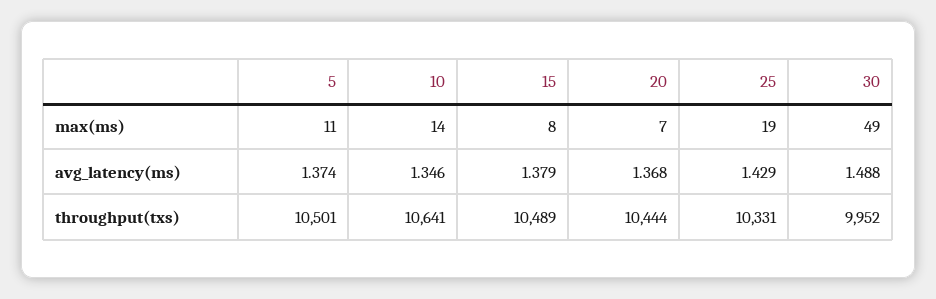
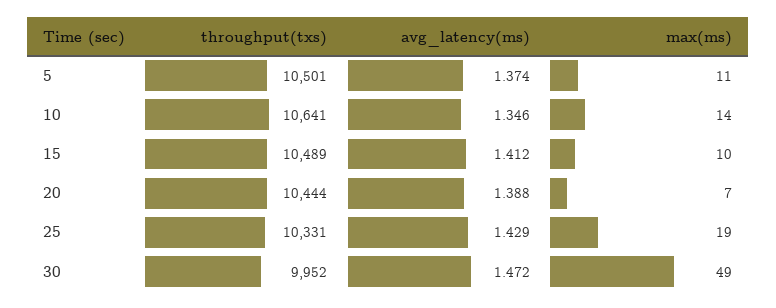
15, max(ms): 8 -> 10
15, avg_latency(ms): 1.379 -> 1.412
20, avg_latency(ms): 1.368 -> 1.388
30, avg_latency(ms): 1.488 -> 1.472

